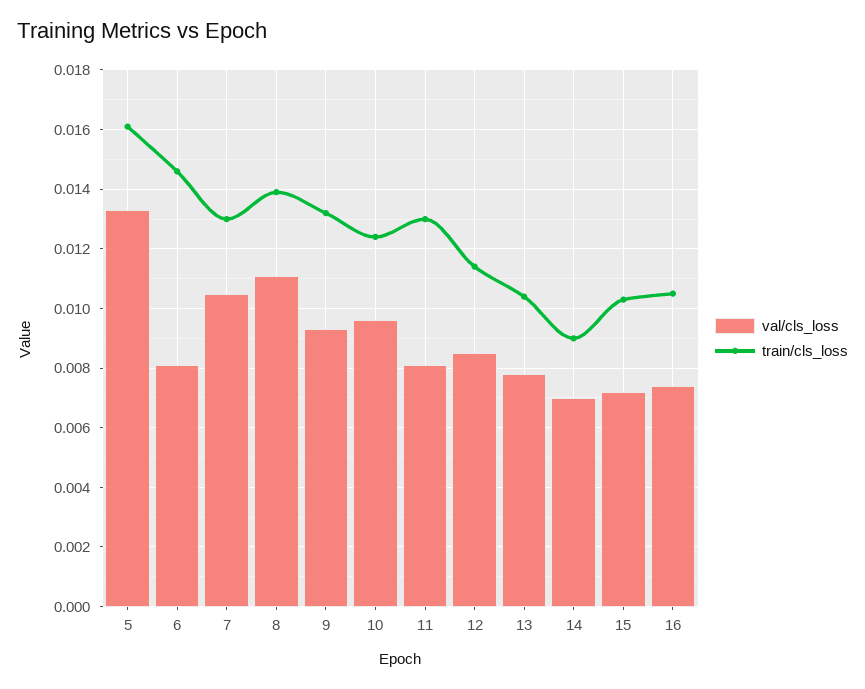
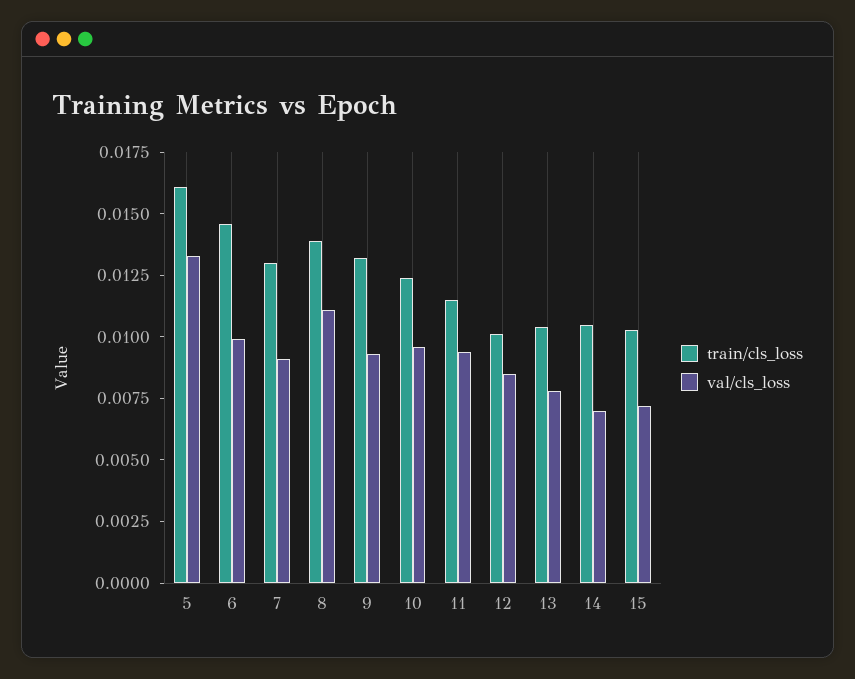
val/cls_loss, 6: 0.008 -> 0.01
val/cls_loss, 7: 0.0105 -> 0.009
val/cls_loss, 11: 0.008 -> 0.0095
train/cls_loss, 11: 0.013 -> 0.0115
train/cls_loss, 12: 0.0115 -> 0.01
train/cls_loss, 14: 0.009 -> 0.0105
val/cls_loss, 16: 0.0075 -> none
train/cls_loss, 16: 0.0105 -> none

